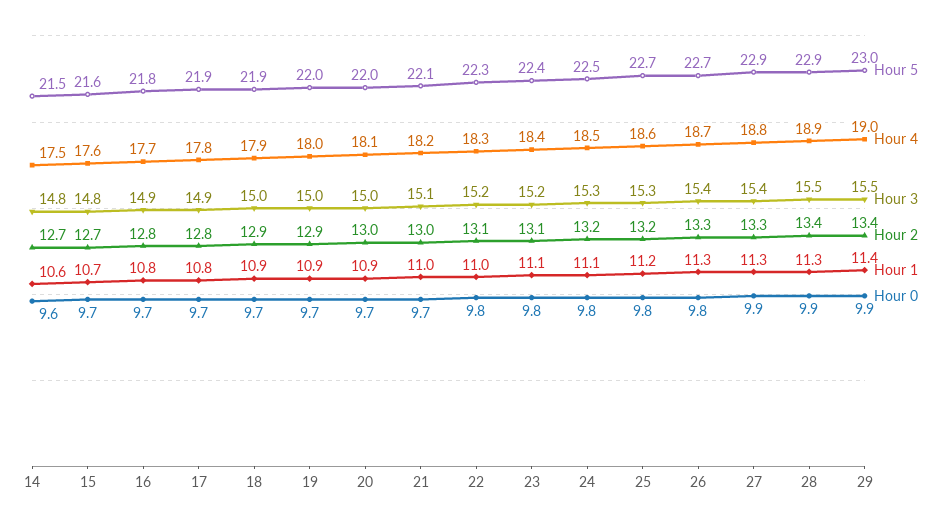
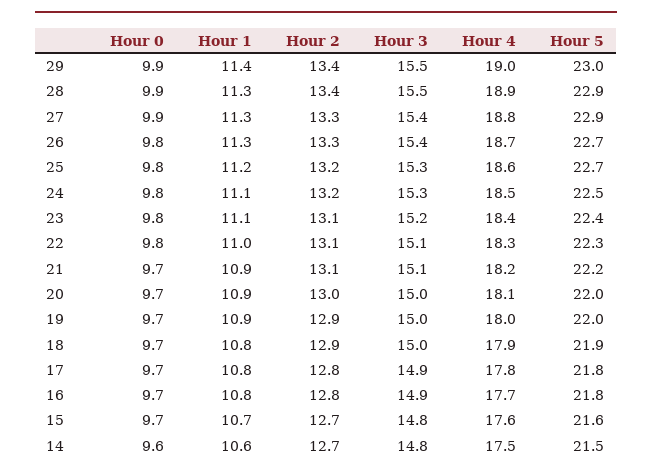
Hour 5, 17: 21.9 -> 21.8
Hour 1, 18: 10.9 -> 10.8
Hour 5, 21: 22.1 -> 22.2
Hour 2, 21: 13 -> 13.1
Hour 1, 21: 11 -> 10.9
Hour 3, 22: 15.2 -> 15.1

